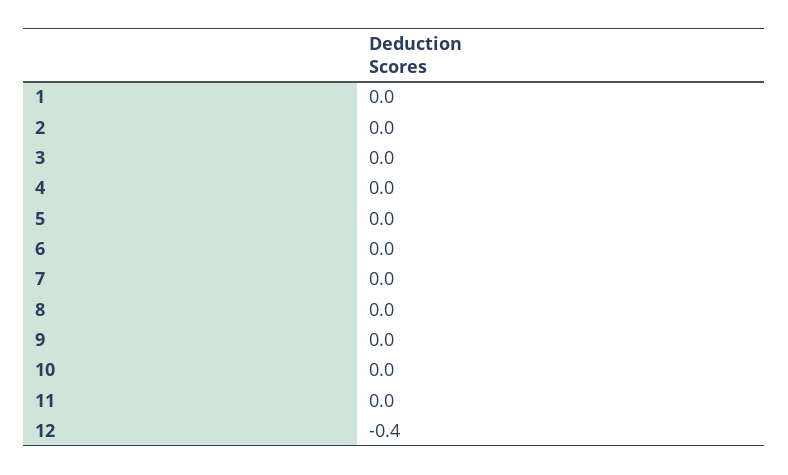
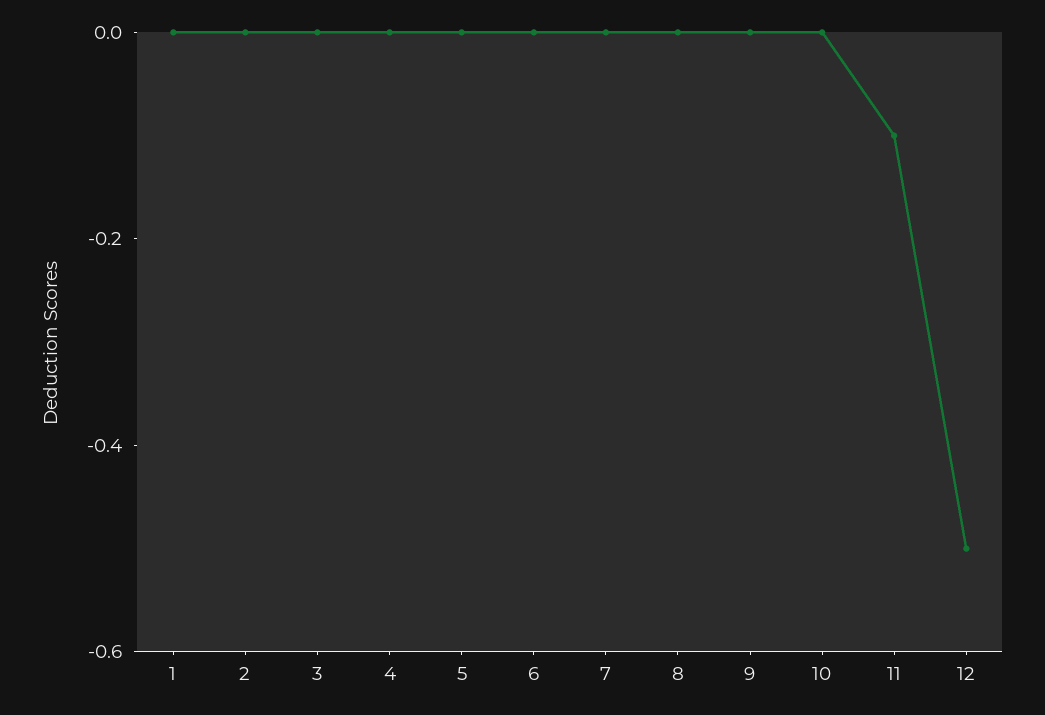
11: 0 -> -0.1
12: -0.4 -> -0.5

